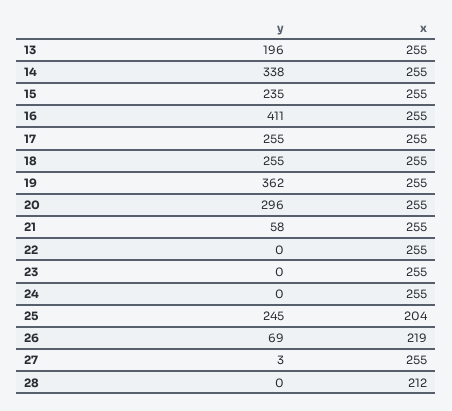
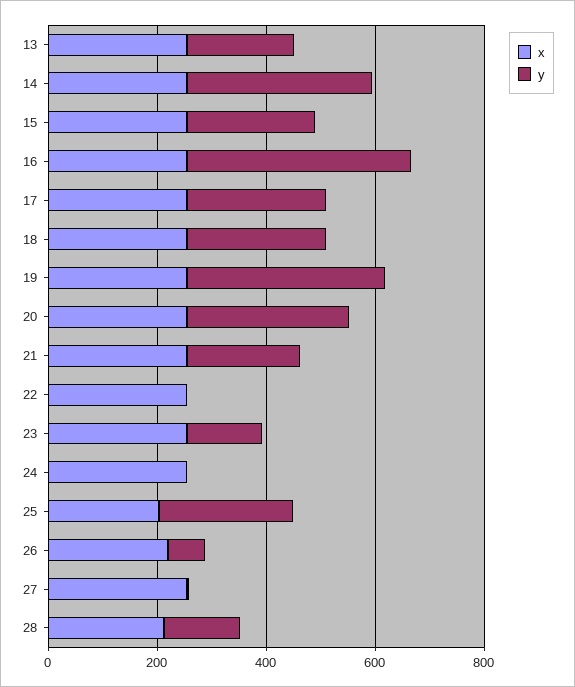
y, 21: 58 -> 200
y, 23: 0 -> 150
y, 28: 0 -> 150

